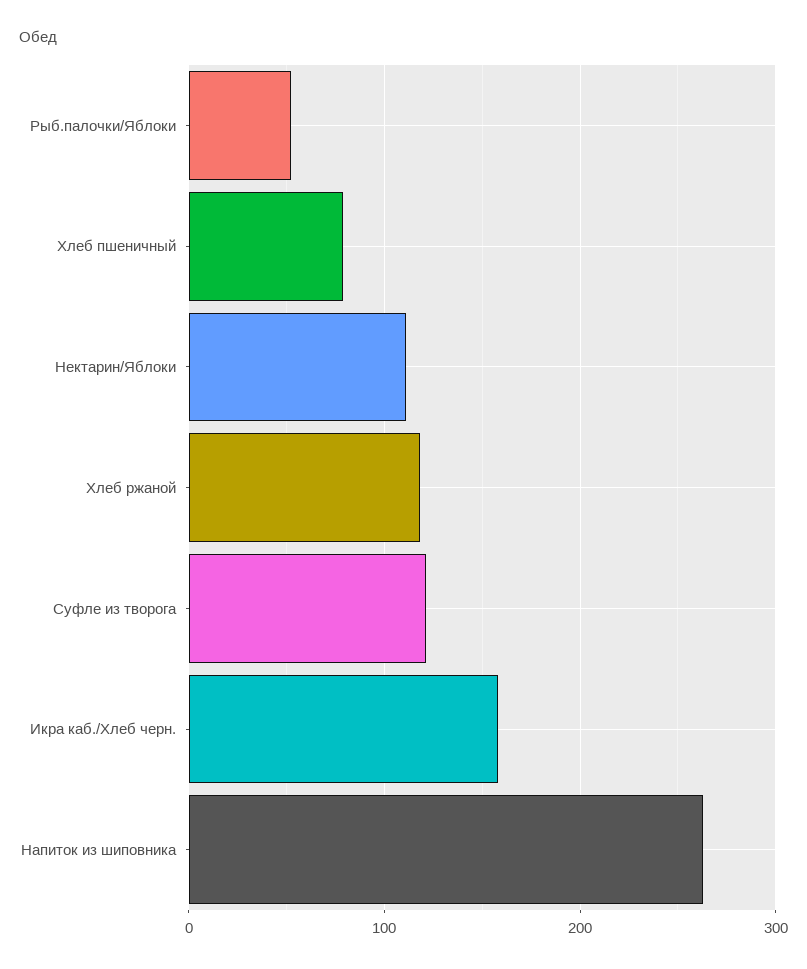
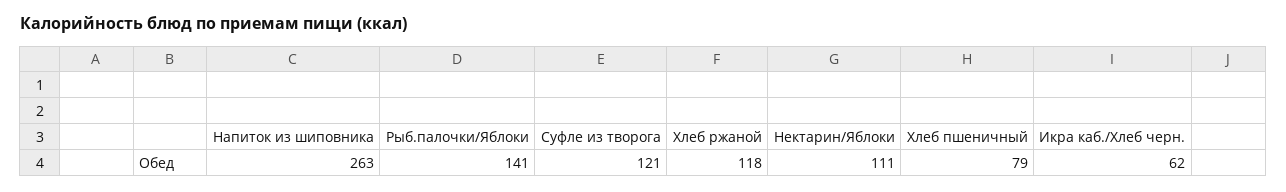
Рыб.палочки/Яблоки: 50 -> 141
Икра каб./Хлеб черн.: 160 -> 62

